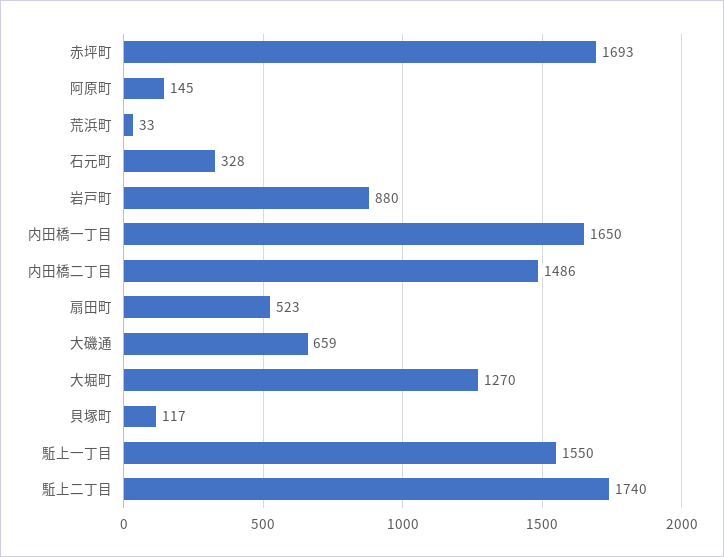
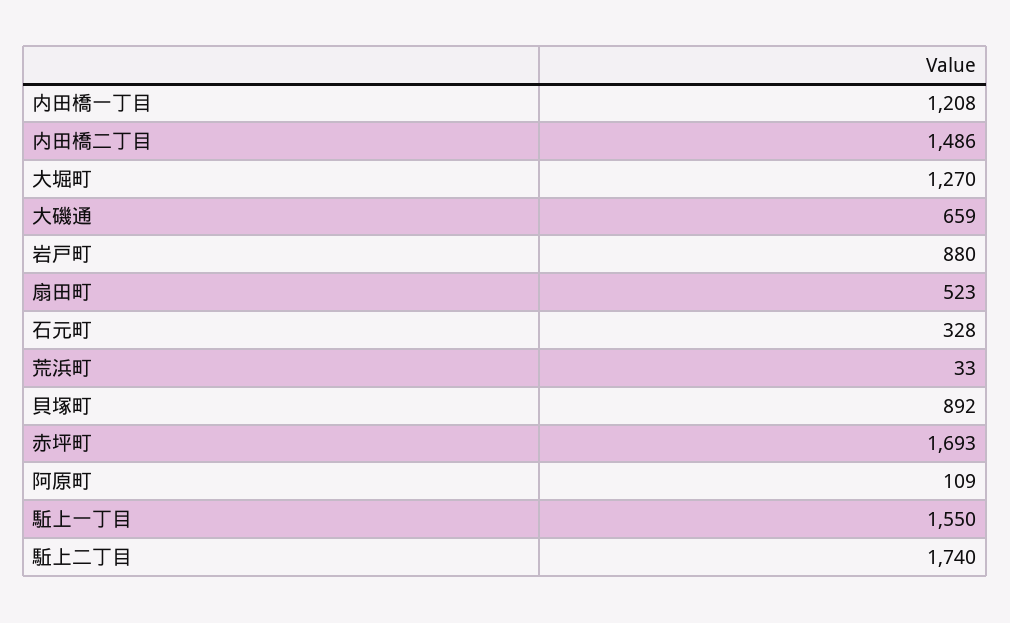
阿原町: 145 -> 109
内田橋一丁目: 1650 -> 1208
貝塚町: 117 -> 892

